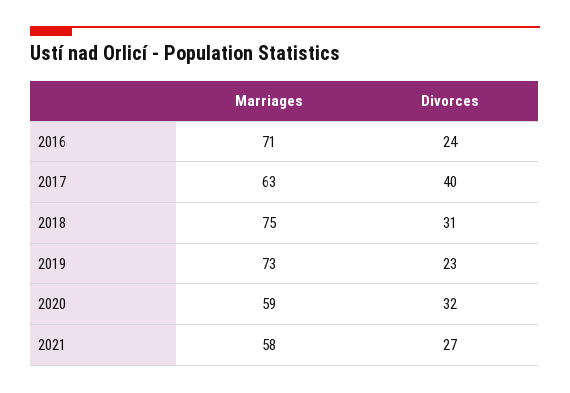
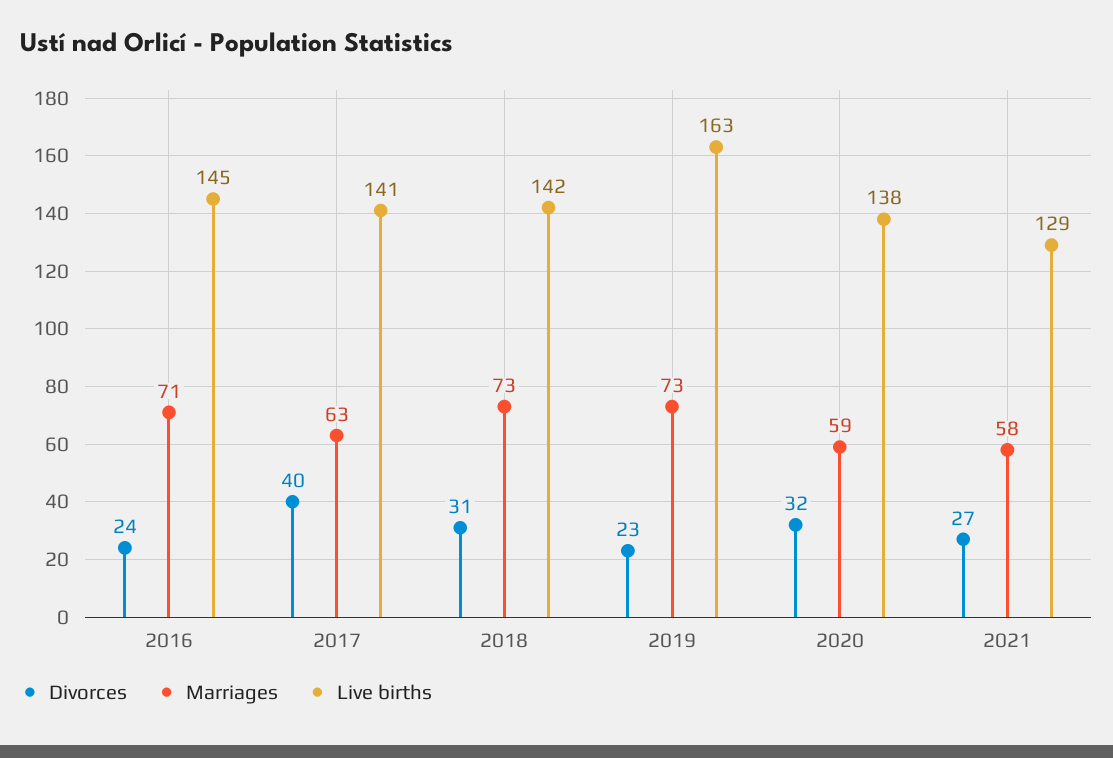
Marriages, 2018: 75 -> 73
Live births, 2016: none -> 145
Live births, 2017: none -> 141
Live births, 2018: none -> 142
Live births, 2019: none -> 163
Live births, 2020: none -> 138
Live births, 2021: none -> 129

